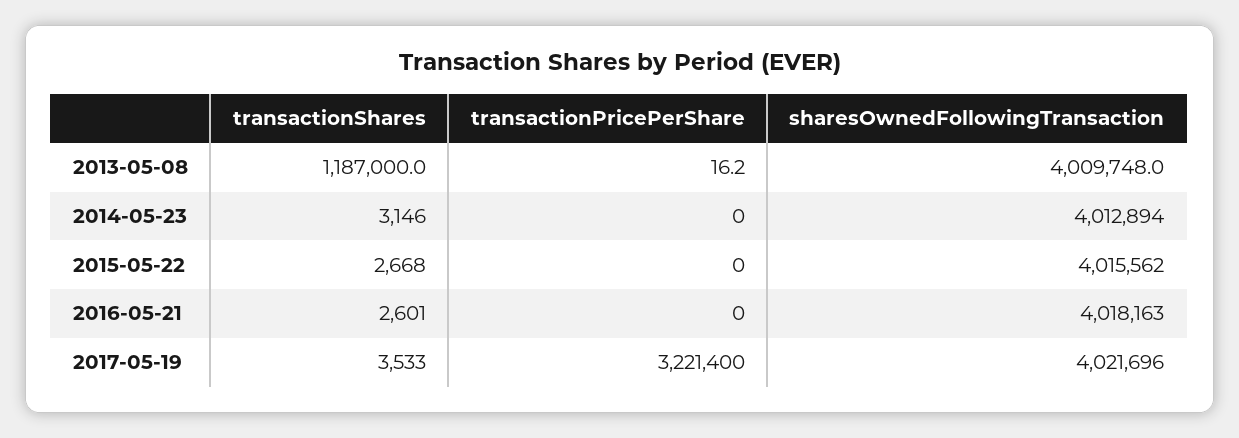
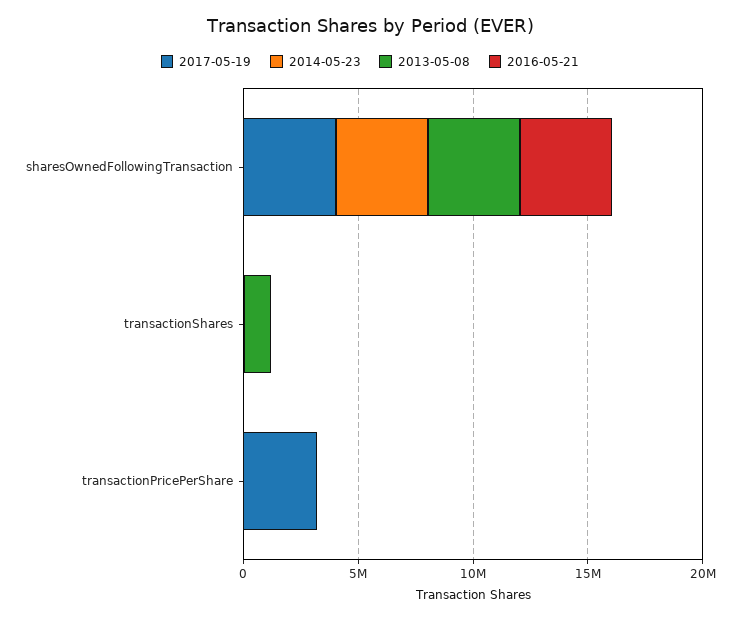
2015-05-22, transactionShares: 2668 -> none
2015-05-22, transactionPricePerShare: 0 -> none
2015-05-22, sharesOwnedFollowingTransaction: 4015562 -> none

